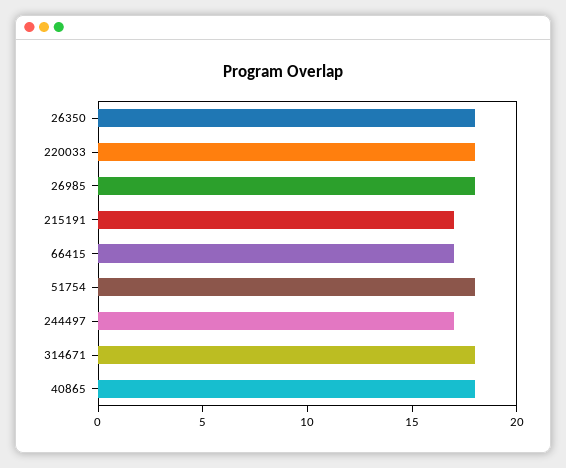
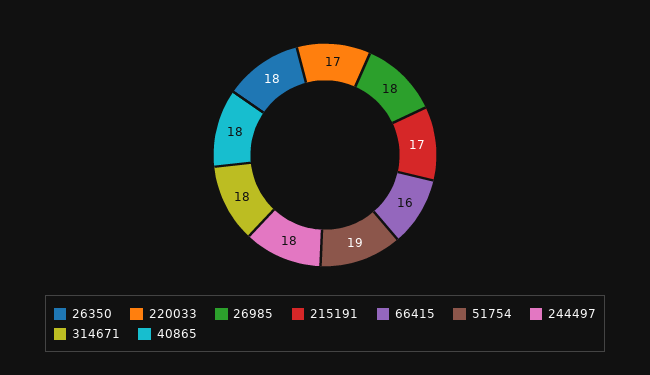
220033: 18 -> 17
66415: 17 -> 16
51754: 18 -> 19
244497: 17 -> 18

